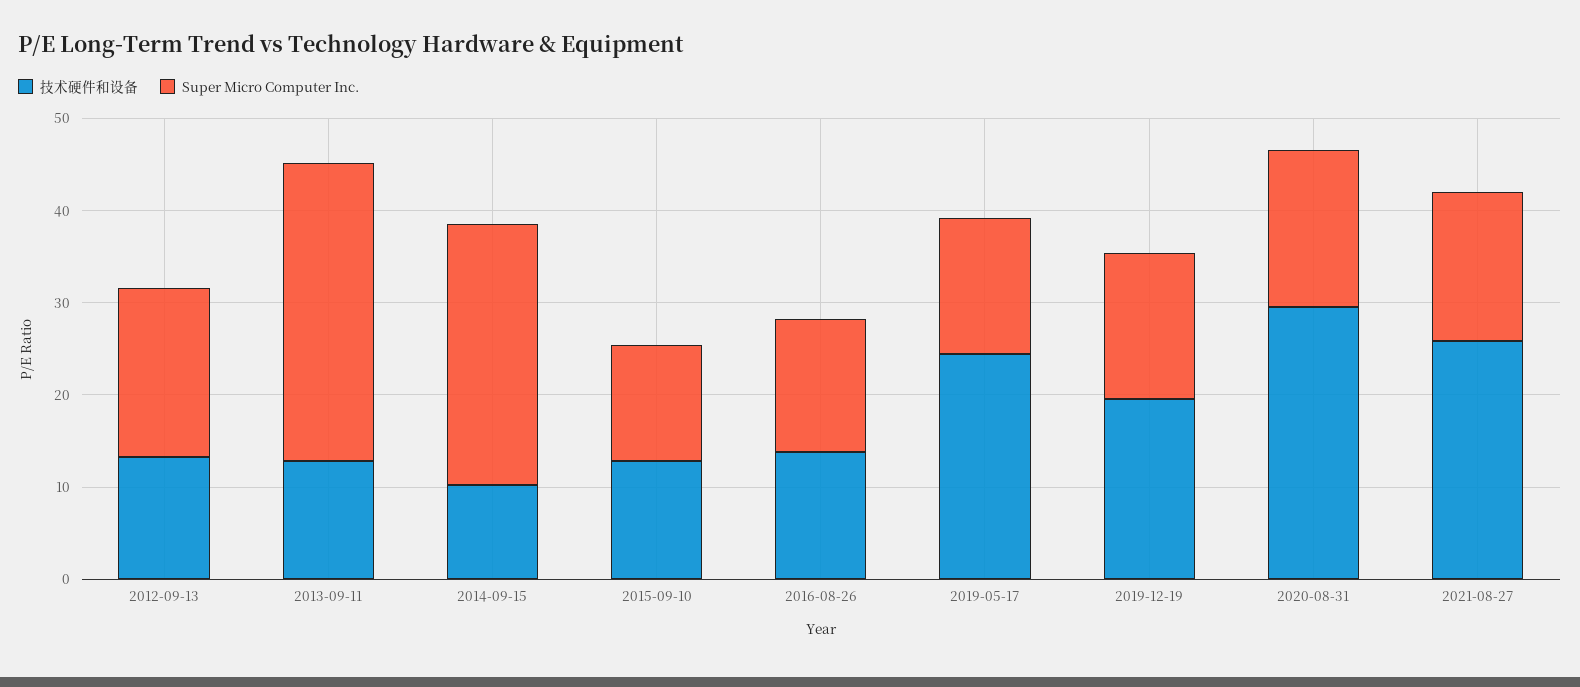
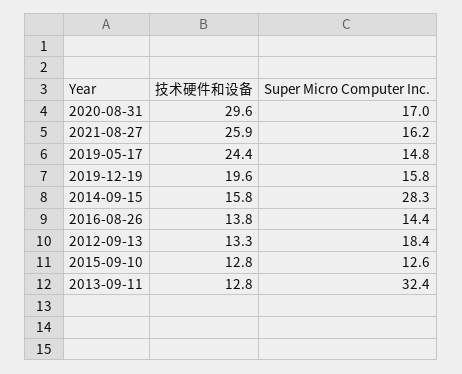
技术硬件和设备, 2014-09-15: 10 -> 15.8

